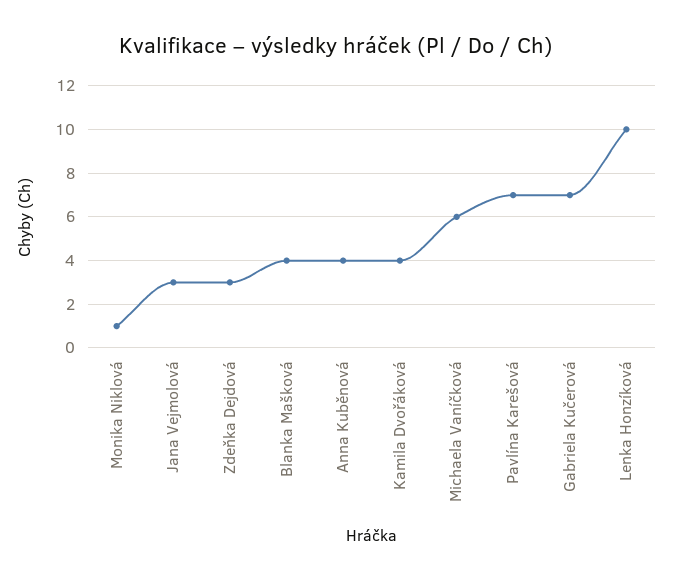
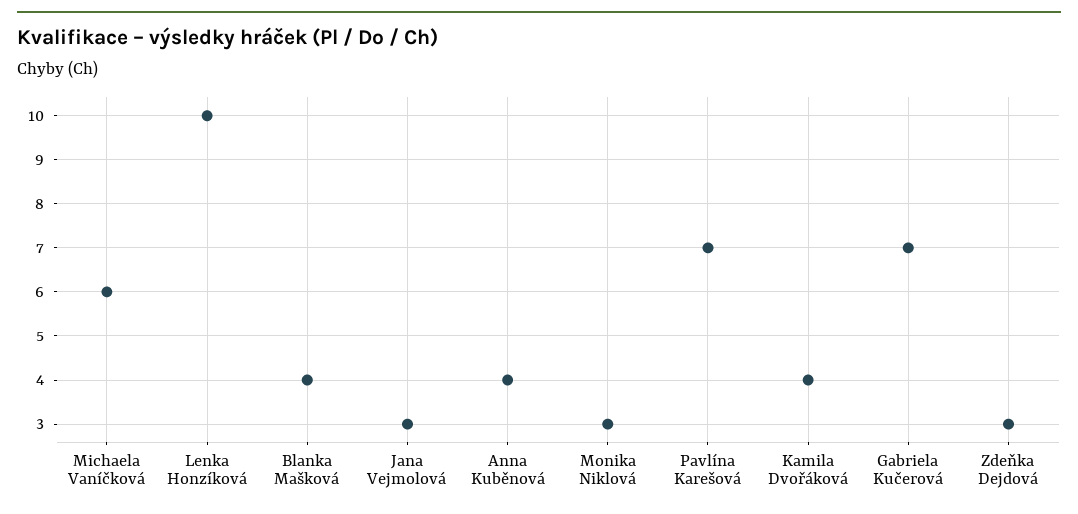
Monika Niklová: 1 -> 3

